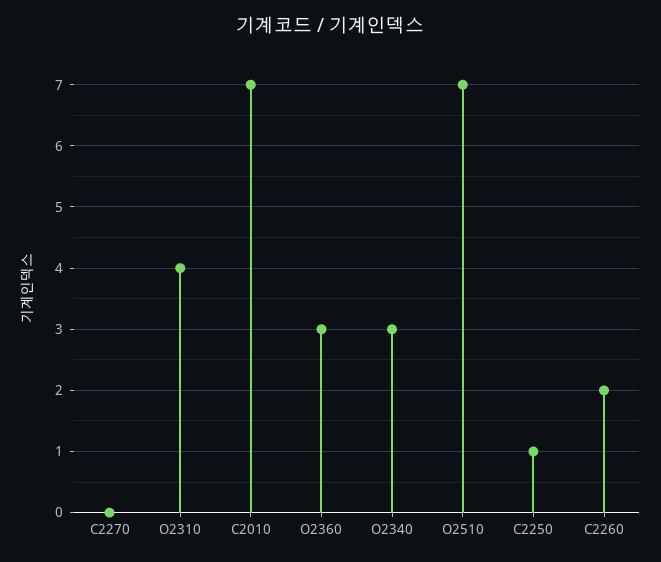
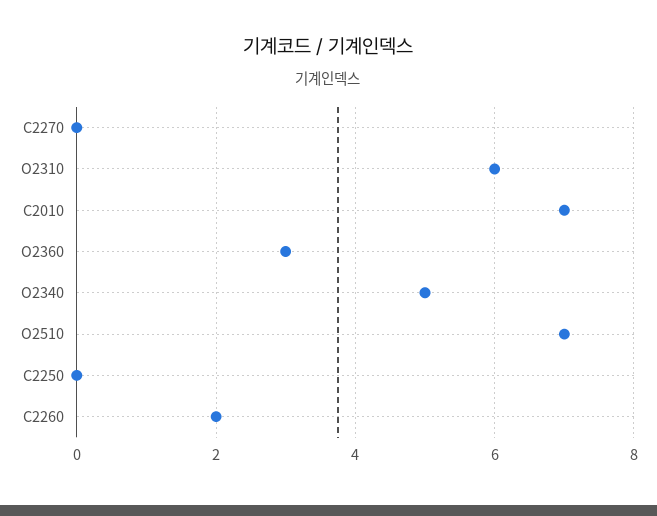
O2310: 4 -> 6
O2340: 3 -> 5
C2250: 1 -> 0

